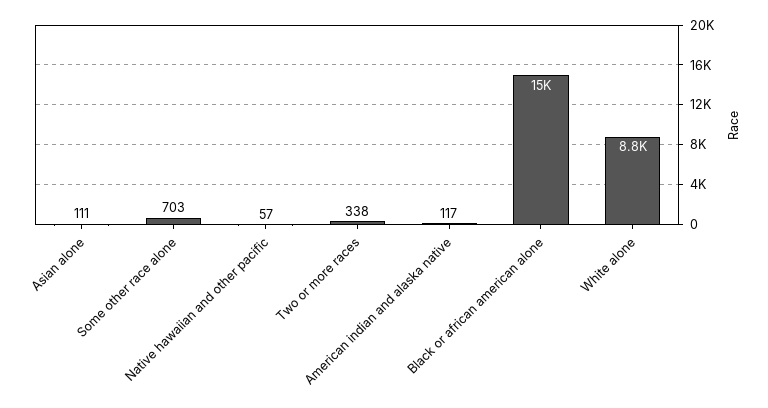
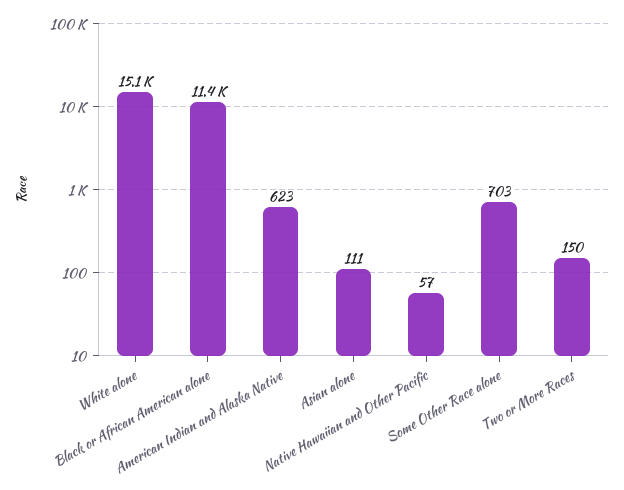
Two or more races: 338 -> 150
American indian and alaska native: 117 -> 623
Black or african american alone: 15000 -> 11400
White alone: 8800 -> 15100

